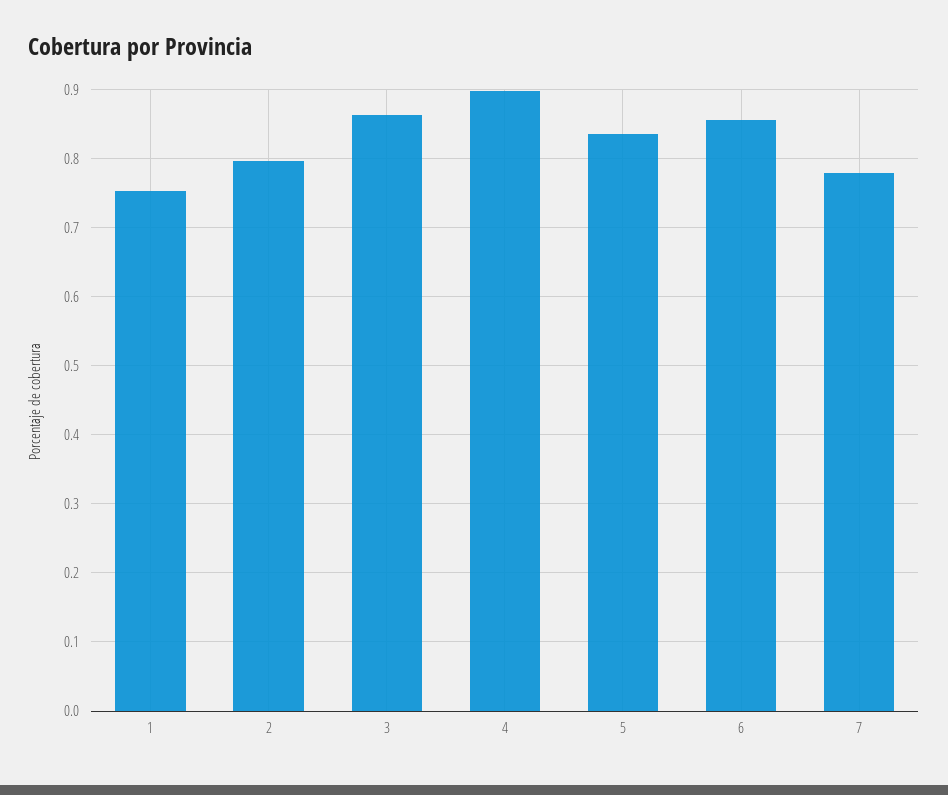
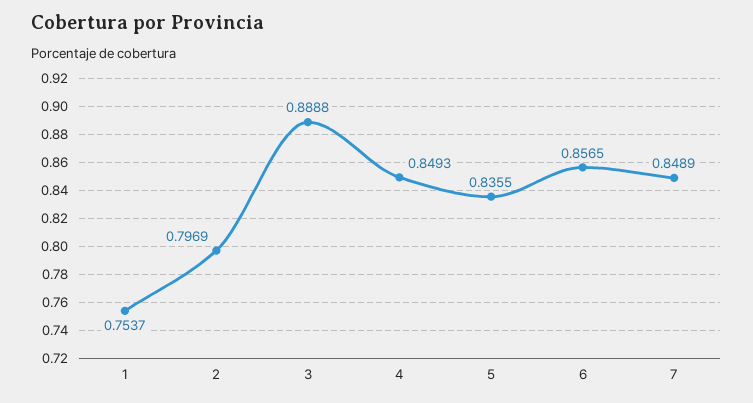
3: 0.86 -> 0.8888
4: 0.9 -> 0.8493
7: 0.78 -> 0.8489

